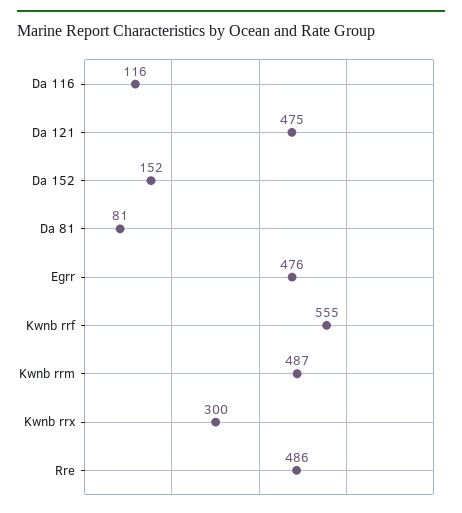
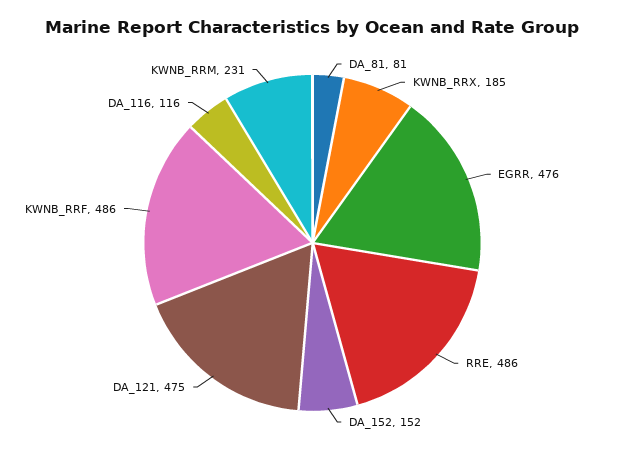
Kwnb rrf: 555 -> 486
Kwnb rrm: 487 -> 231
Kwnb rrx: 300 -> 185

